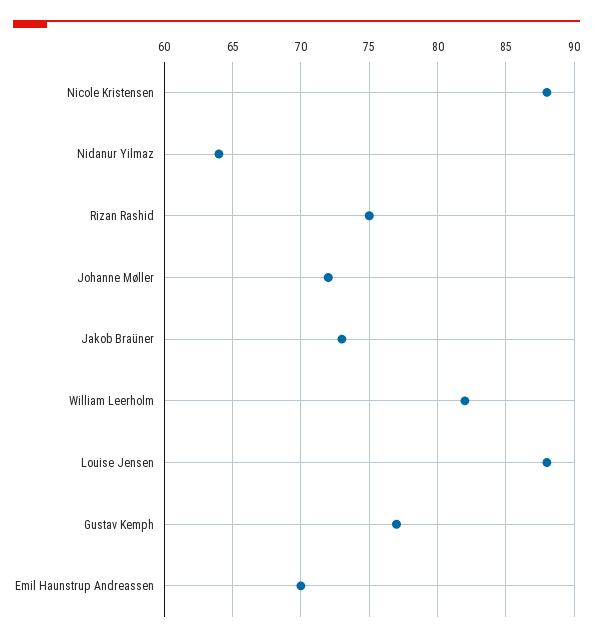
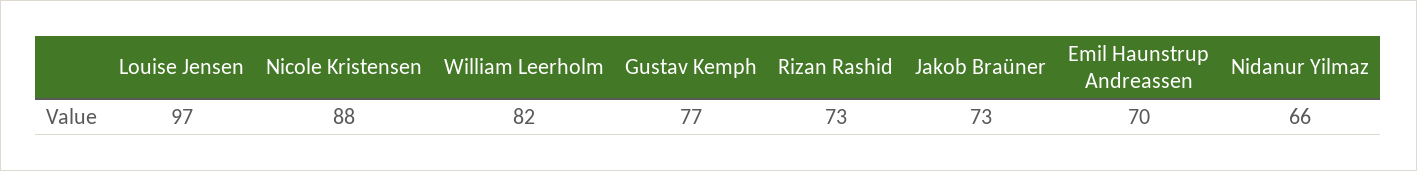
Nidanur Yilmaz: 64 -> 66
Rizan Rashid: 75 -> 73
Johanne Møller: 72 -> none
Louise Jensen: 88 -> 97

